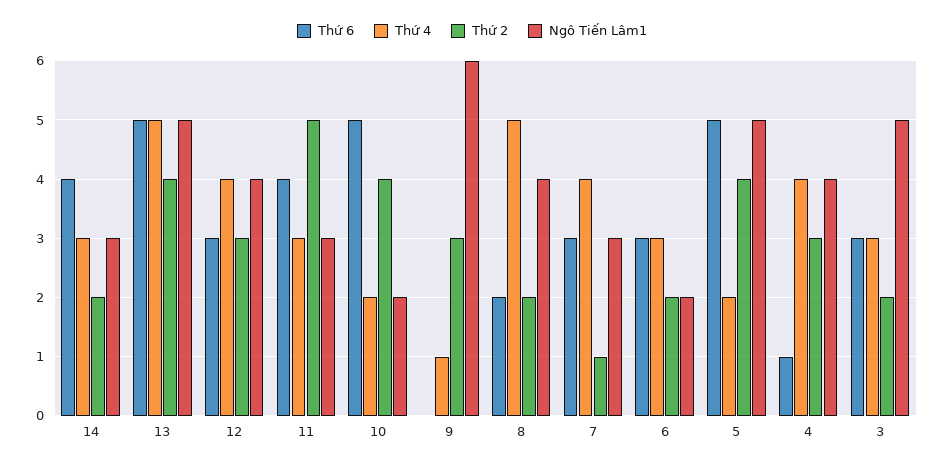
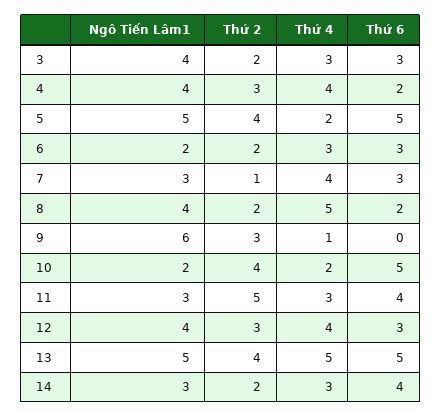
Thứ 6, 4: 1 -> 2
Ngô Tiến Lâm1, 3: 5 -> 4

